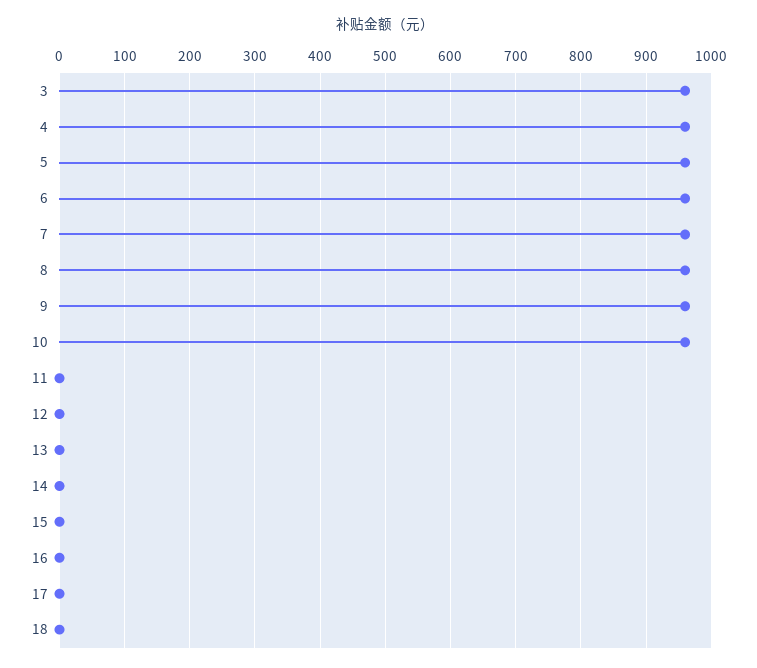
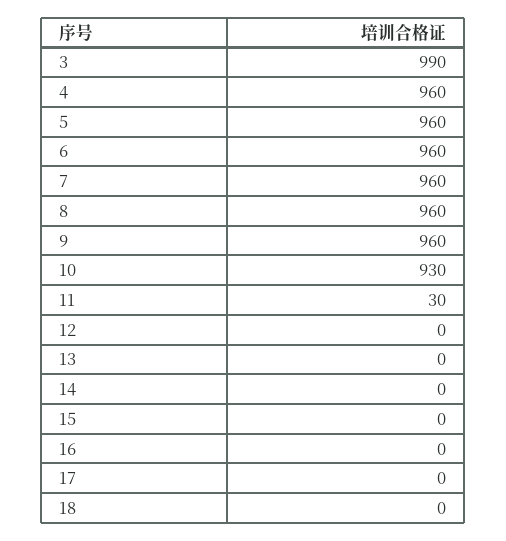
3: 960 -> 990
10: 960 -> 930
11: 0 -> 30

